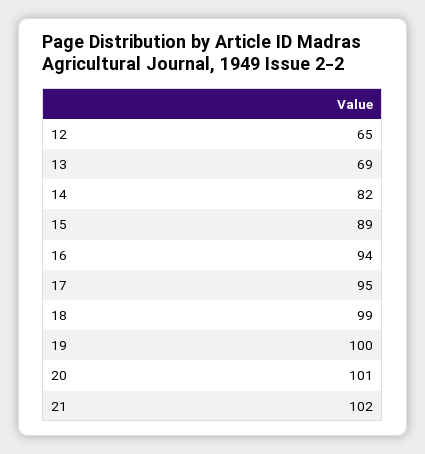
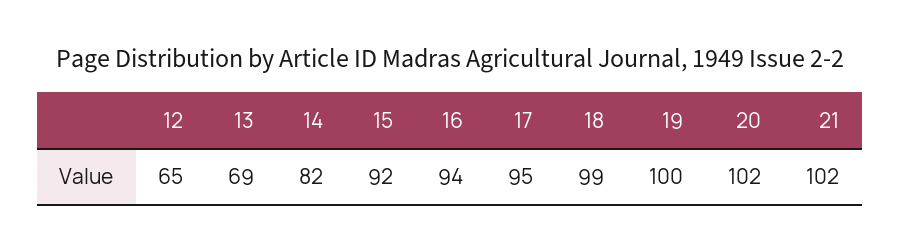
15: 89 -> 92
20: 101 -> 102

